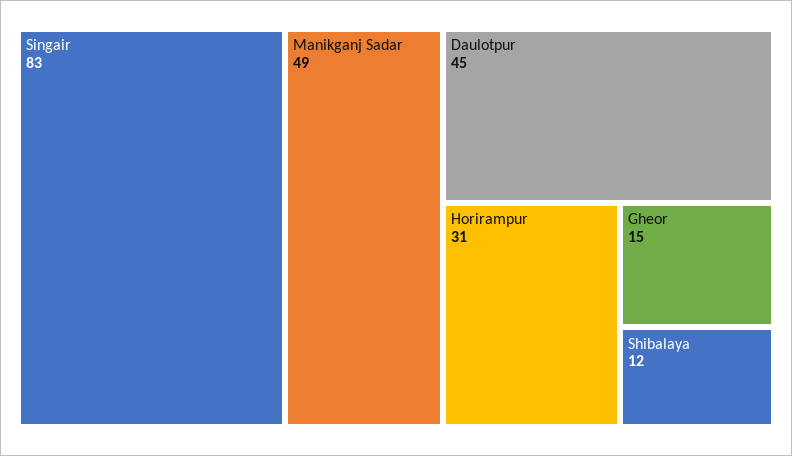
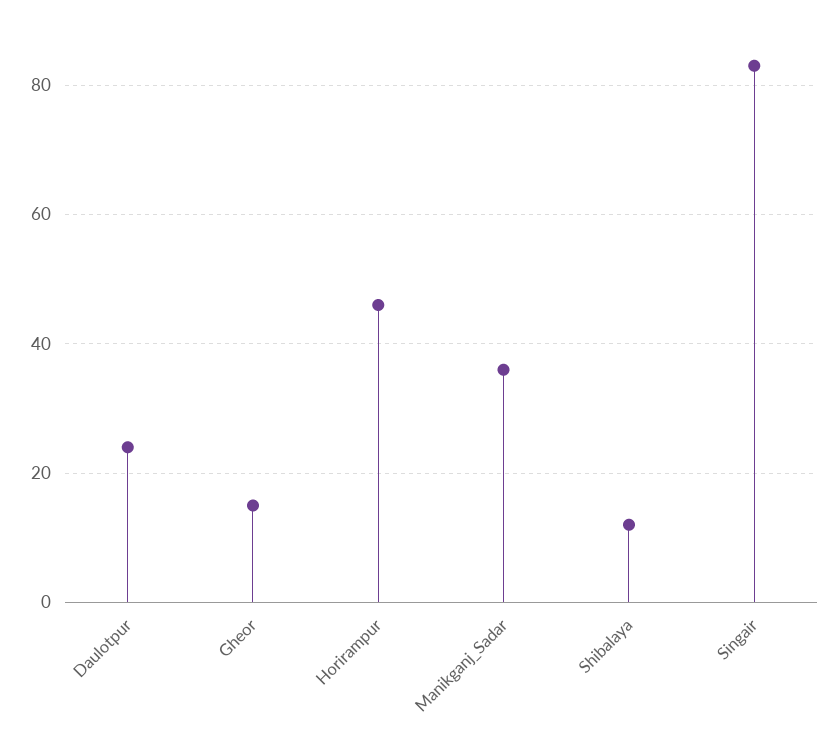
Manikganj Sadar: 49 -> 35
Daulotpur: 45 -> 25
Horirampur: 31 -> 45

